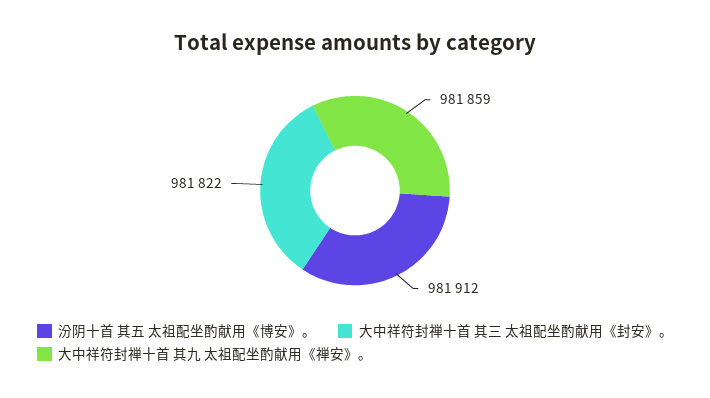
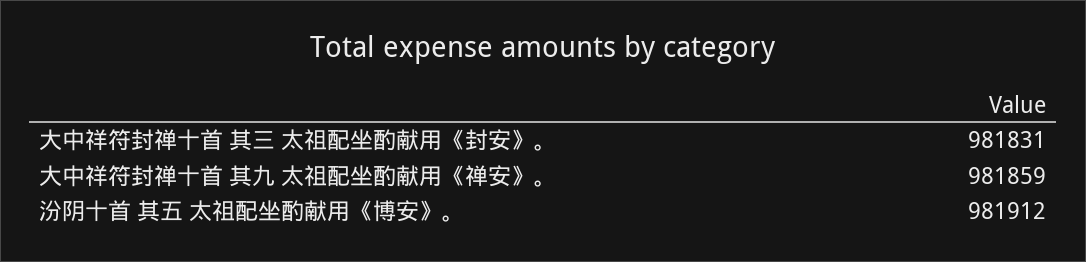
大中祥符封禅十首 其三 太祖配坐酌献用《封安》。: 981822 -> 981831

